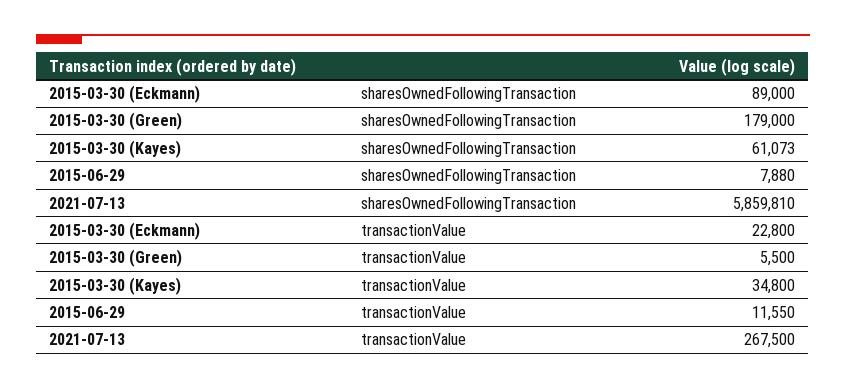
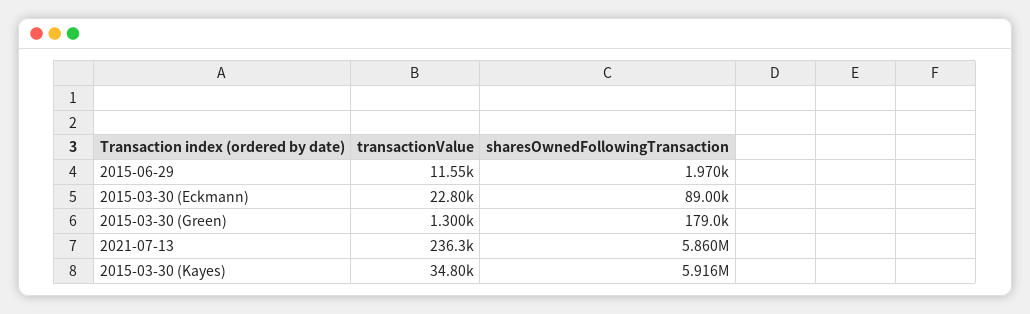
2015-03-30 (Kayes), sharesOwnedFollowingTransaction: 61073 -> 5916000
2015-06-29, sharesOwnedFollowingTransaction: 7880 -> 1970
2015-03-30 (Green), transactionValue: 5500 -> 1300
2021-07-13, transactionValue: 267500 -> 236300

